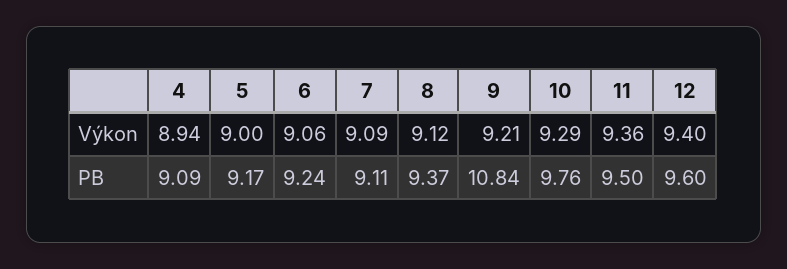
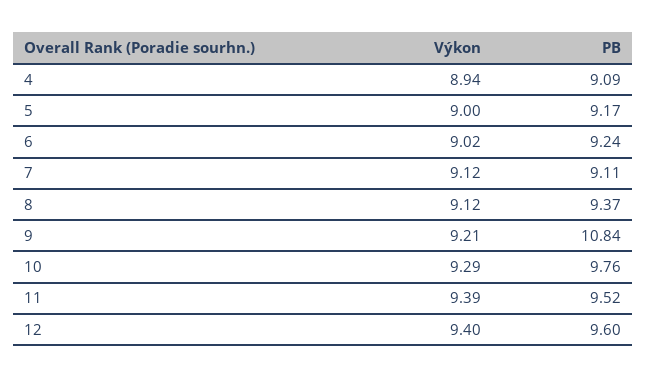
6, Výkon: 9.06 -> 9.02
7, Výkon: 9.09 -> 9.12
11, Výkon: 9.36 -> 9.39
11, PB: 9.5 -> 9.52

